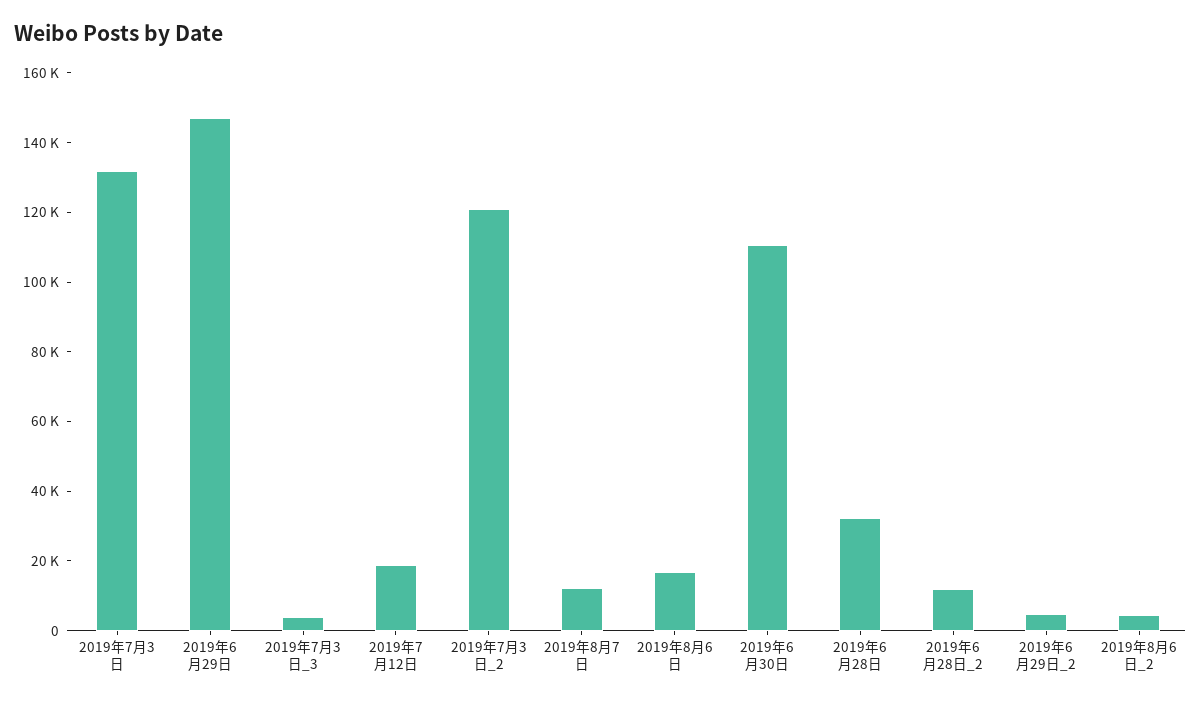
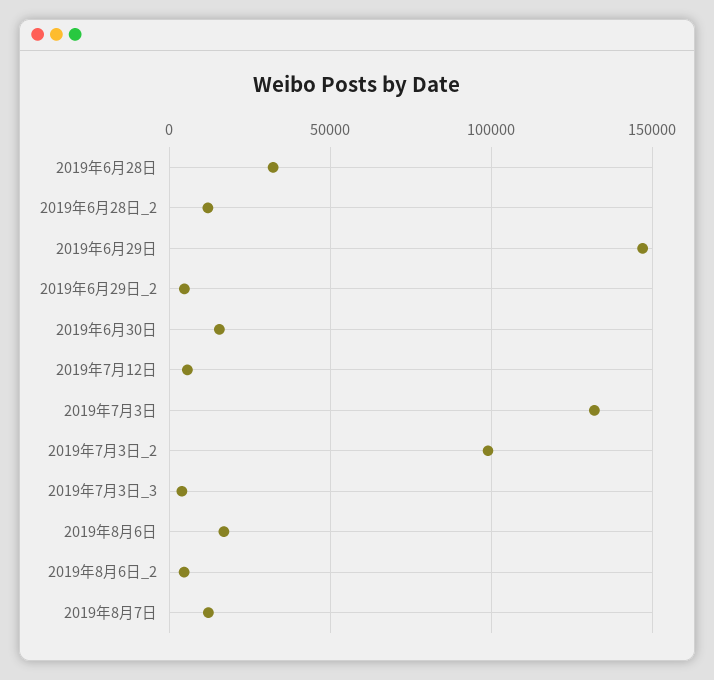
2019年7月12日: 20000 -> 5000
2019年7月3日_2: 120000 -> 100000
2019年6月30日: 110000 -> 15000

